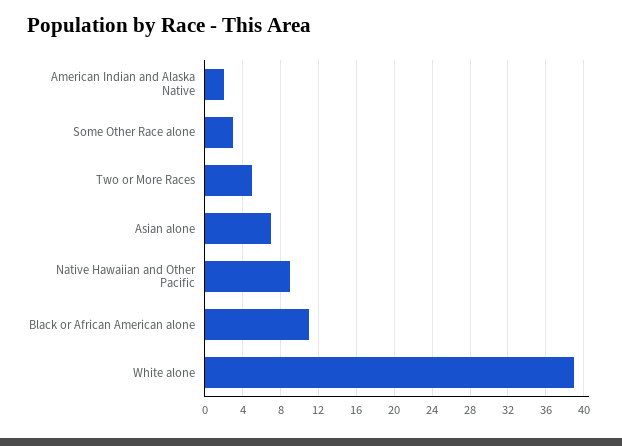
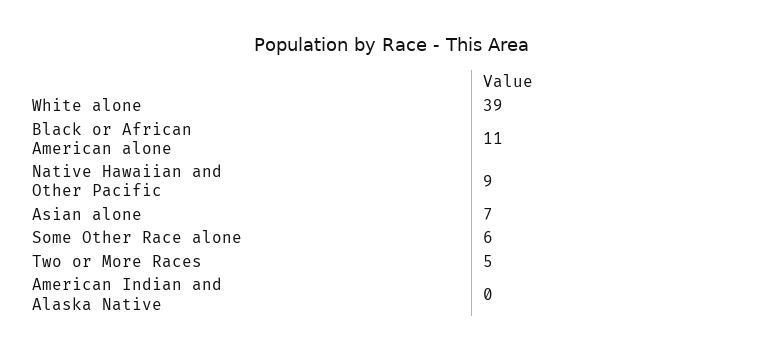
American Indian and Alaska Native: 2 -> 0
Some Other Race alone: 3 -> 6

